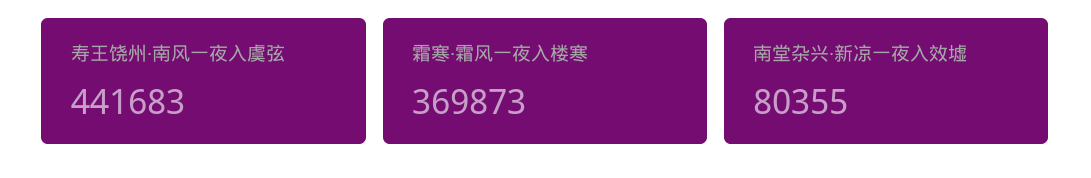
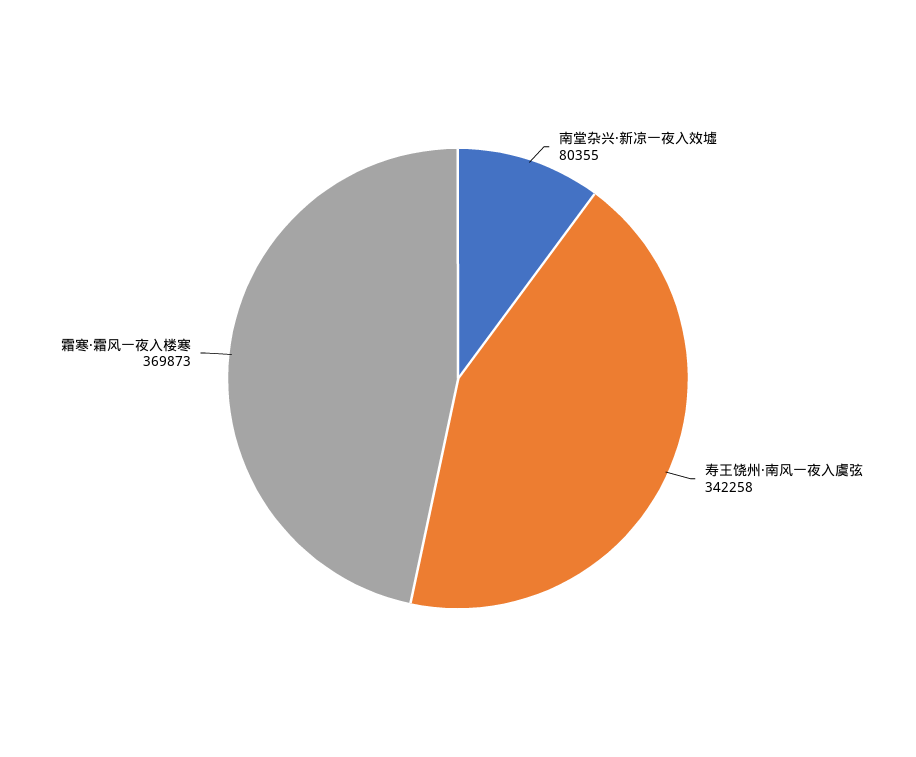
寿王饶州·南风一夜入虞弦: 441683 -> 342258

